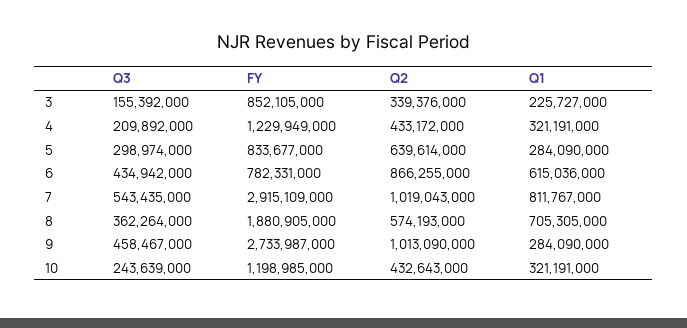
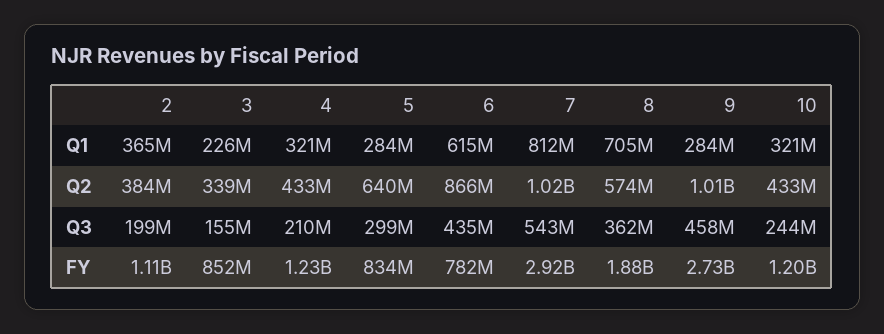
Q1, 2: none -> 365000000
Q2, 2: none -> 384000000
Q3, 2: none -> 199000000
FY, 2: none -> 1110000000

